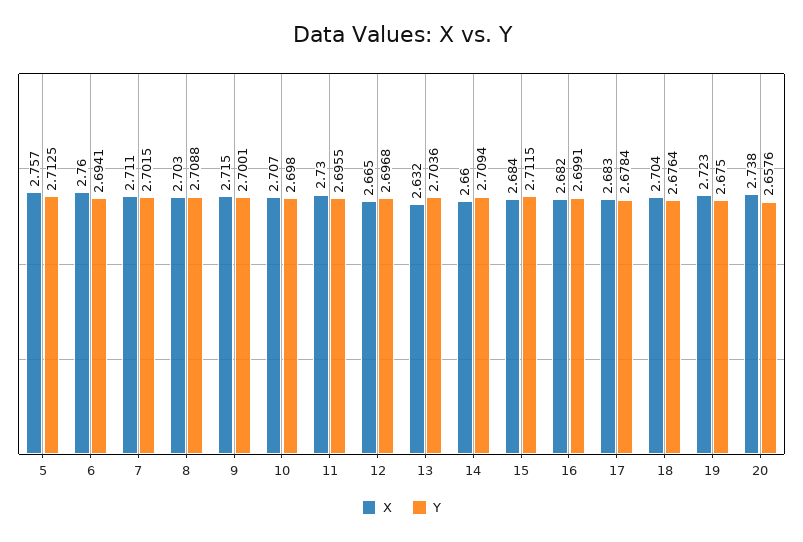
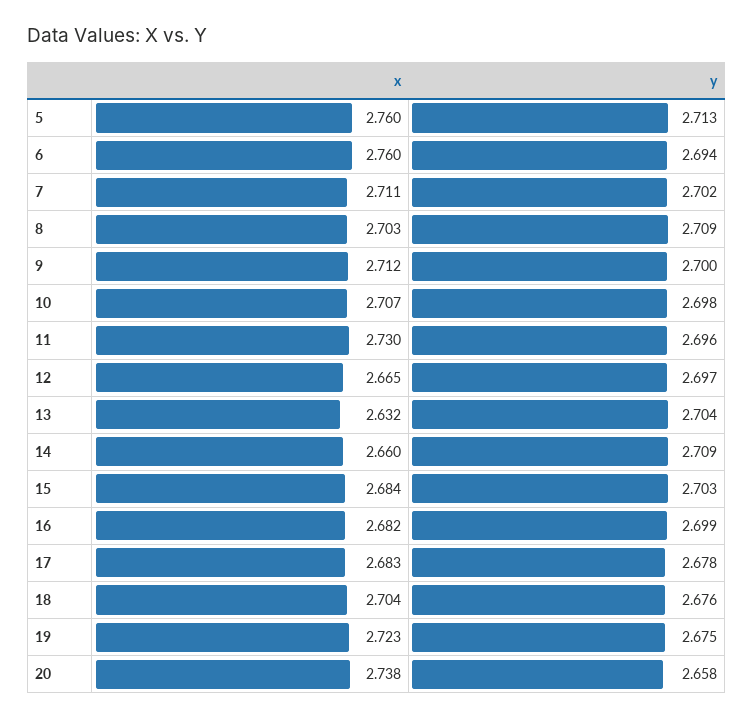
X, 5: 2.757 -> 2.76
X, 9: 2.715 -> 2.712
Y, 15: 2.7115 -> 2.703

